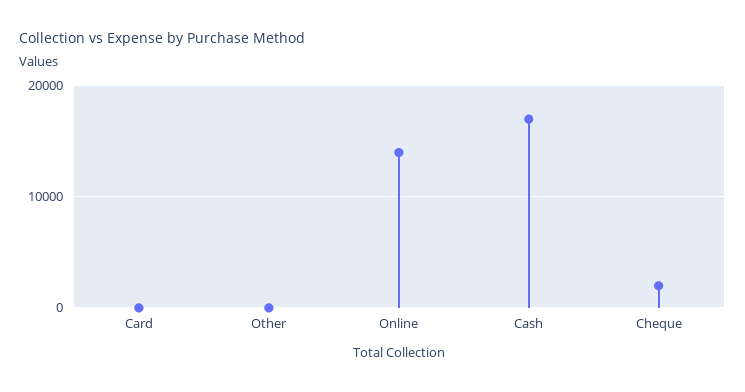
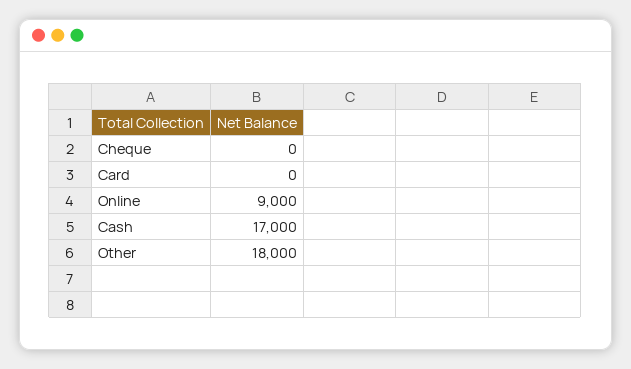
Other: 0 -> 18000
Online: 14000 -> 9000
Cheque: 2000 -> 0

